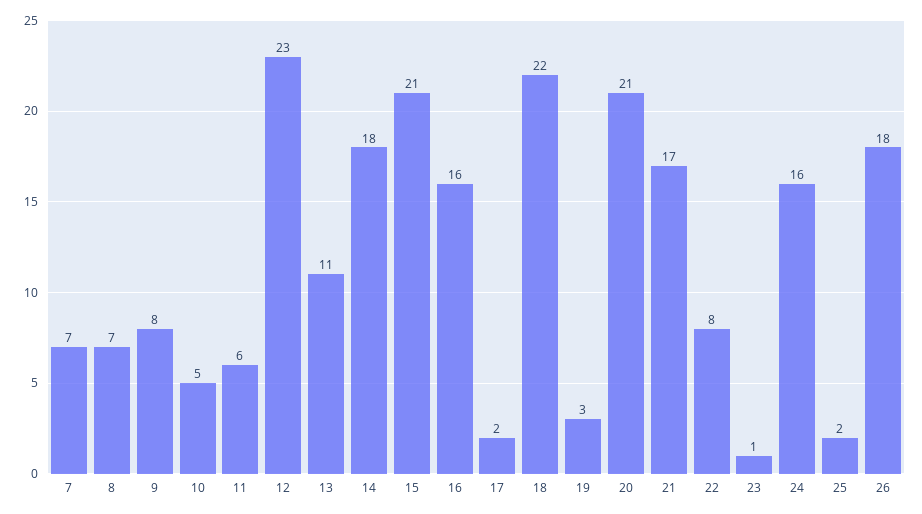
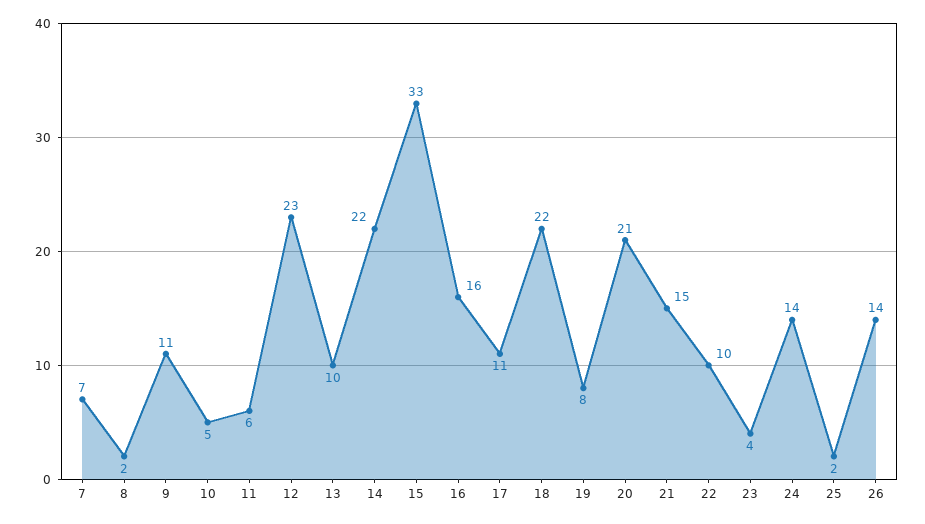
8: 7 -> 2
9: 8 -> 11
13: 11 -> 10
14: 18 -> 22
15: 21 -> 33
17: 2 -> 11
19: 3 -> 8
21: 17 -> 15
22: 8 -> 10
23: 1 -> 4
24: 16 -> 14
26: 18 -> 14

